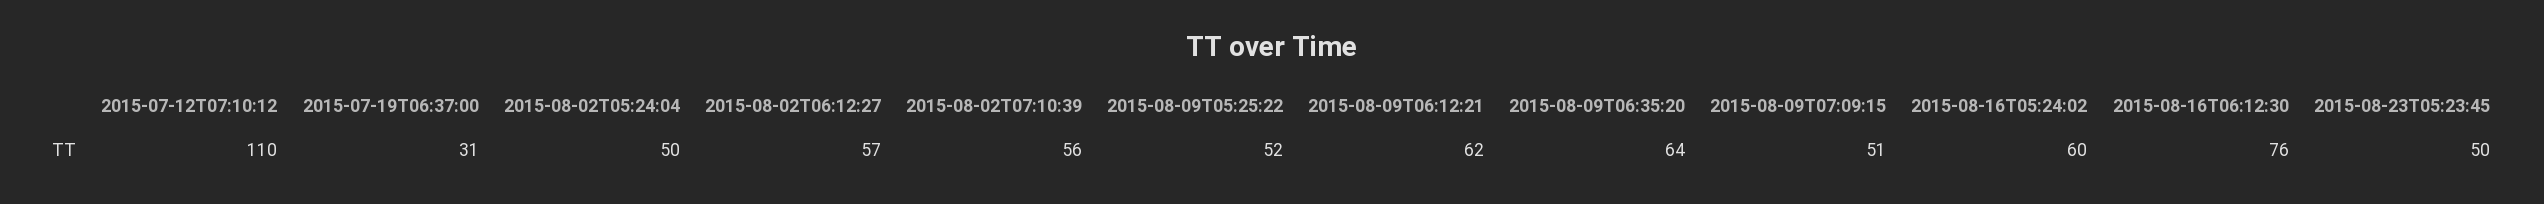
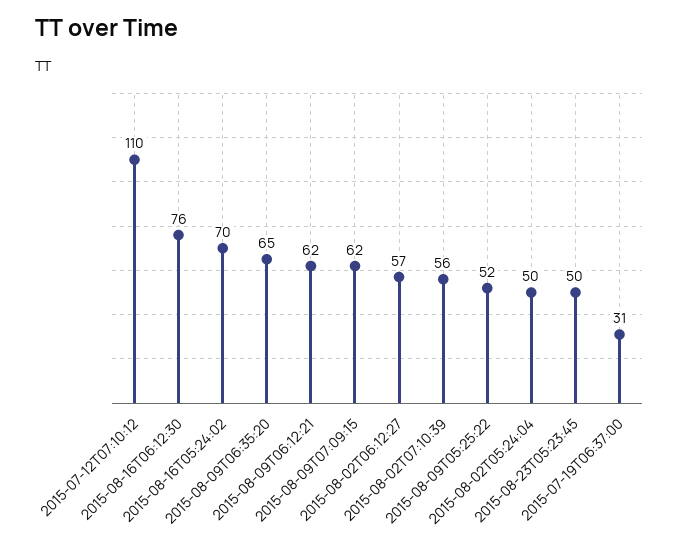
2015-08-09T06:35:20: 64 -> 65
2015-08-09T07:09:15: 51 -> 62
2015-08-16T05:24:02: 60 -> 70

